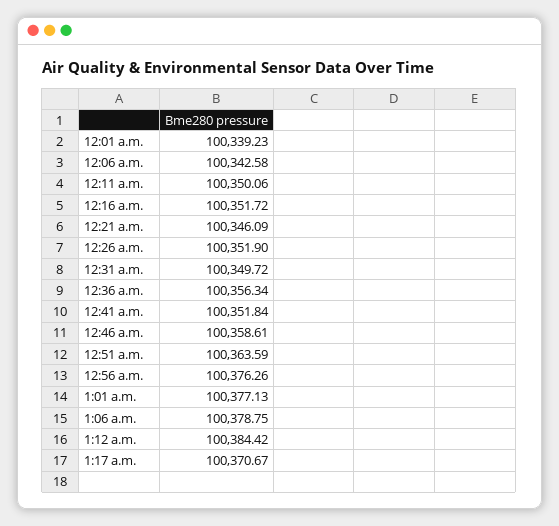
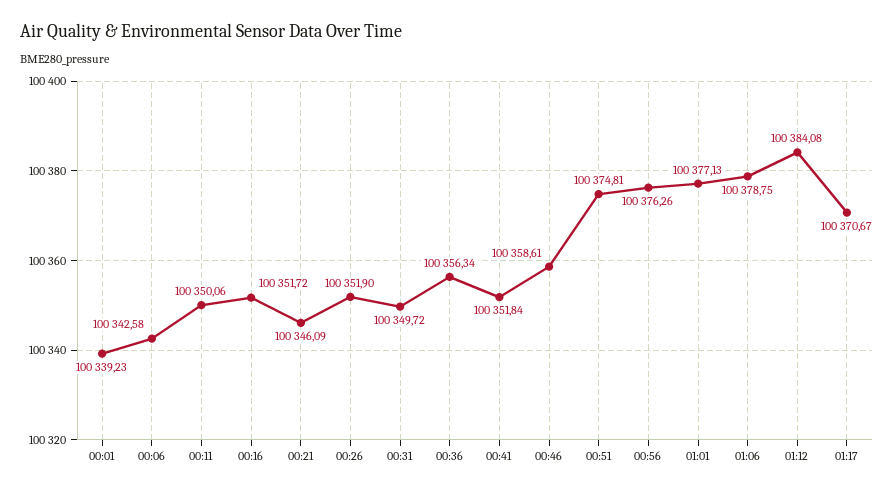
12:51 a.m.: 100363.59 -> 100374.81
1:12 a.m.: 100384.42 -> 100384.08

